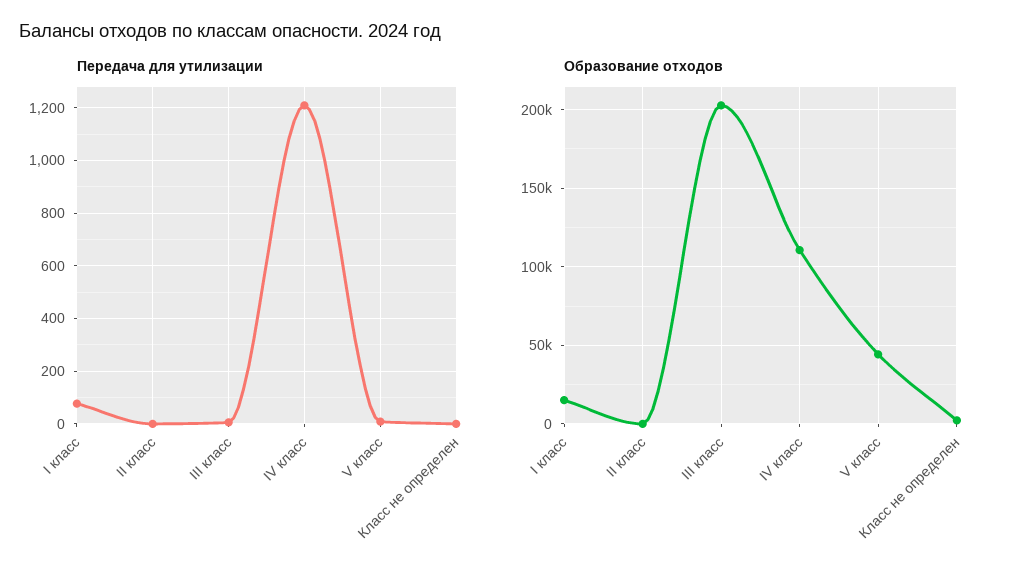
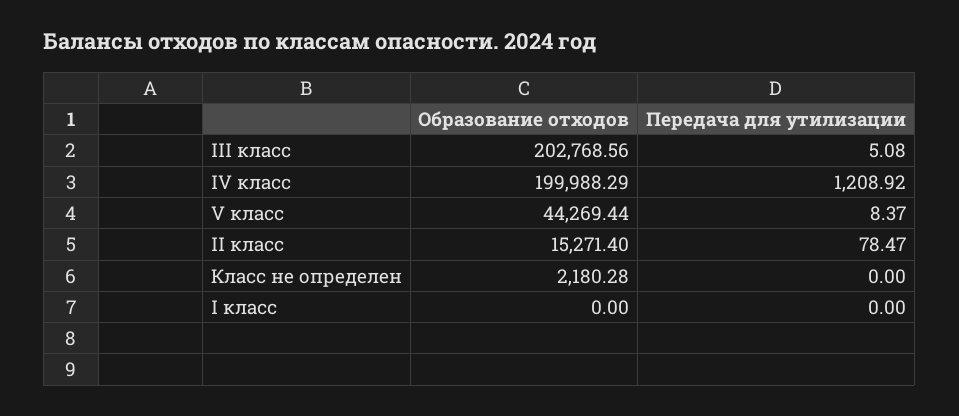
Передача для утилизации, I класс: 75 -> 0
Передача для утилизации, II класс: 0 -> 78.47
Образование отходов, I класс: 15000 -> 0
Образование отходов, II класс: 0 -> 15271.4
Образование отходов, IV класс: 110000 -> 199988.29

